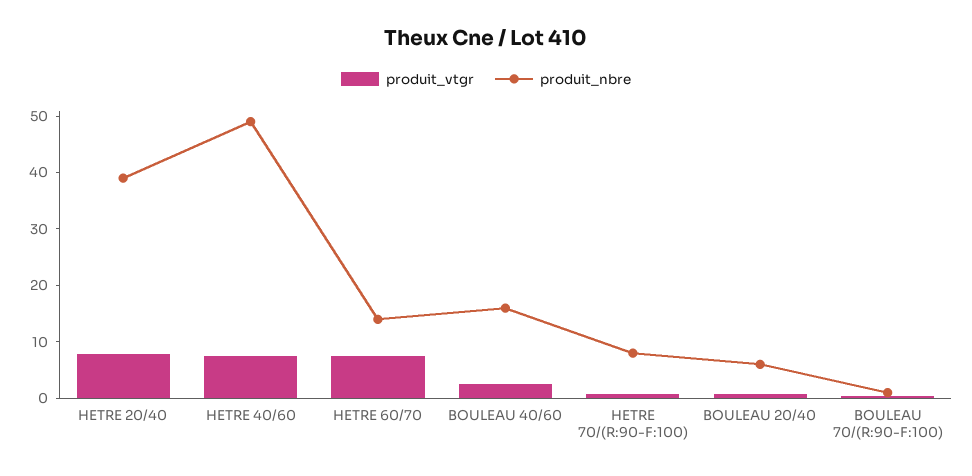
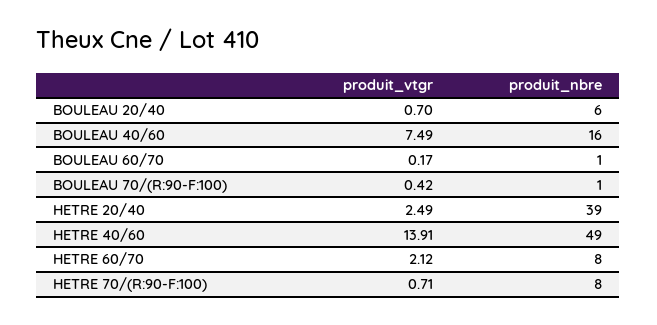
produit_vtgr, HETRE 20/40: 8 -> 2.49
produit_vtgr, HETRE 40/60: 8 -> 13.91
produit_vtgr, HETRE 60/70: 8 -> 2.12
produit_nbre, HETRE 60/70: 14 -> 8
produit_vtgr, BOULEAU 40/60: 2 -> 7.49
produit_vtgr, BOULEAU 60/70: none -> 0.17
produit_nbre, BOULEAU 60/70: none -> 1

